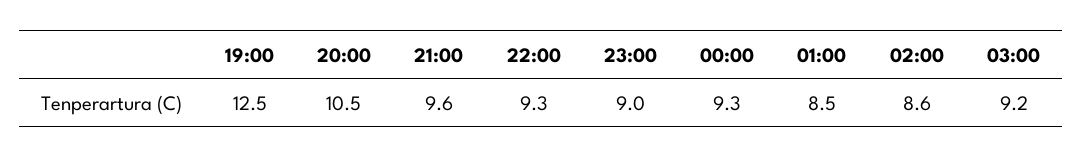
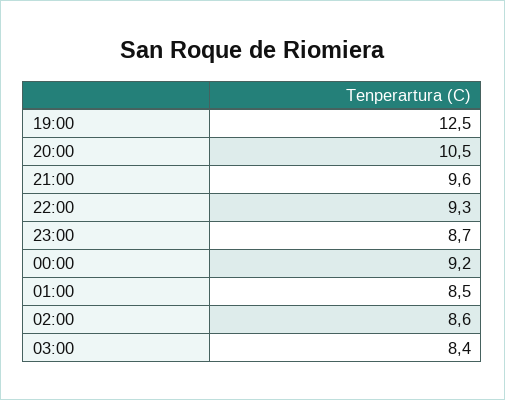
23:00: 9 -> 8.7
00:00: 9.3 -> 9.2
03:00: 9.2 -> 8.4

